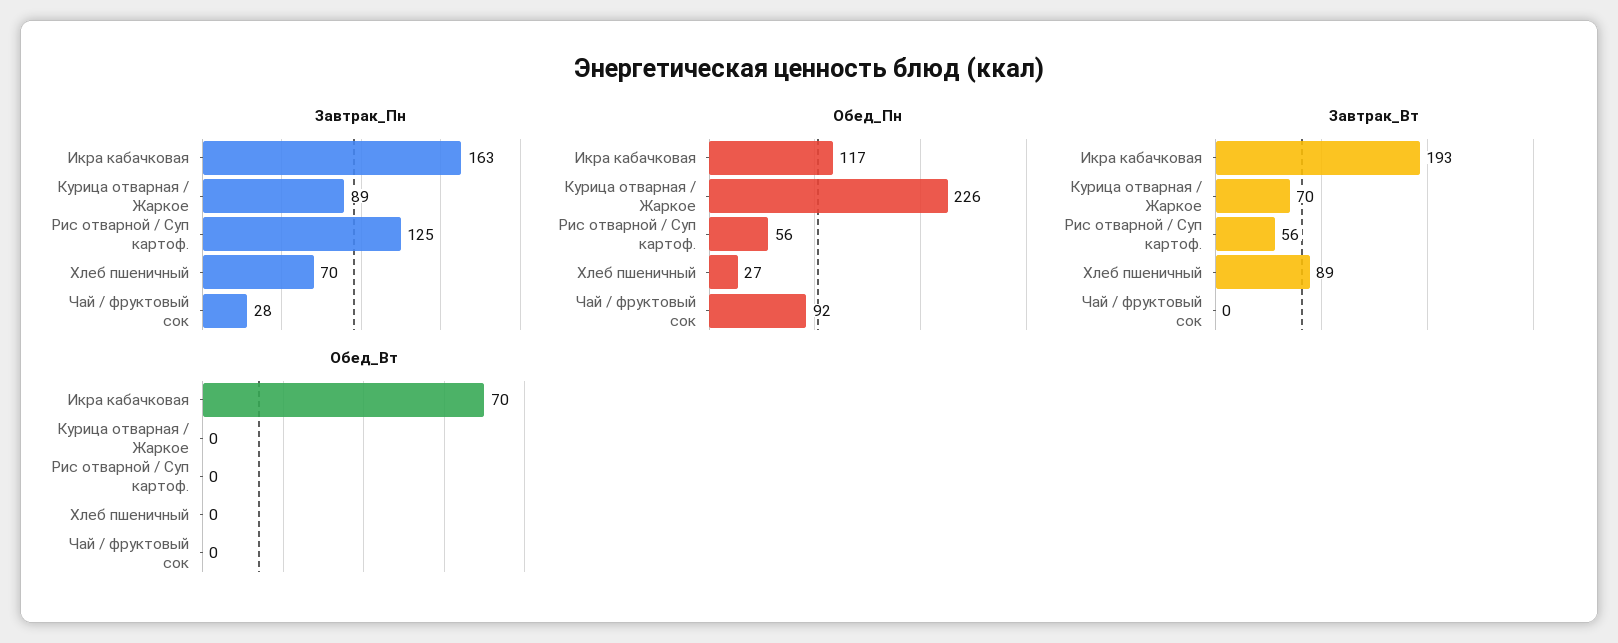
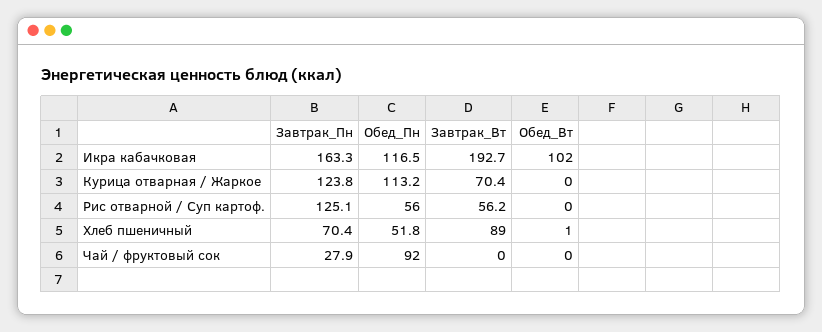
Завтрак_Пн, Курица отварная / Жаркое: 89 -> 123.8
Обед_Пн, Курица отварная / Жаркое: 226 -> 113.2
Обед_Пн, Хлеб пшеничный: 27 -> 51.8
Обед_Вт, Икра кабачковая: 70 -> 102
Обед_Вт, Хлеб пшеничный: 0 -> 1

